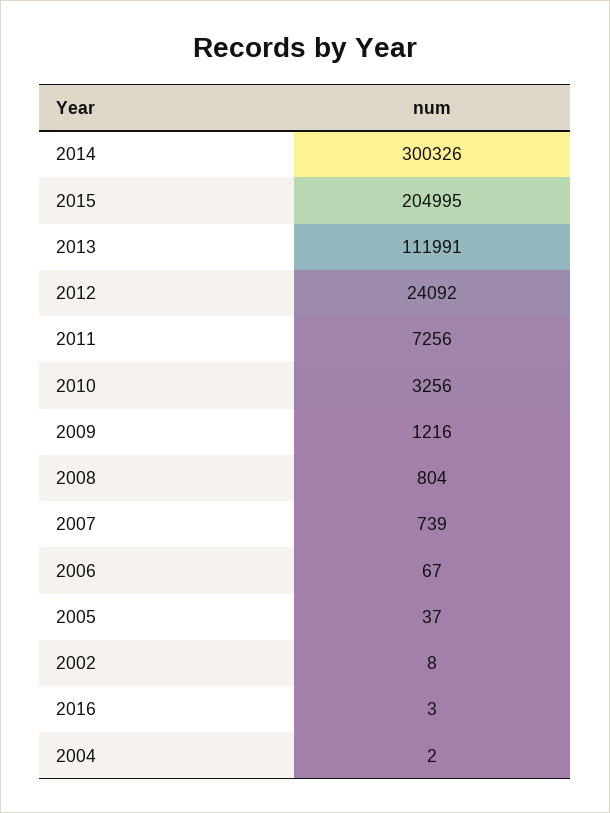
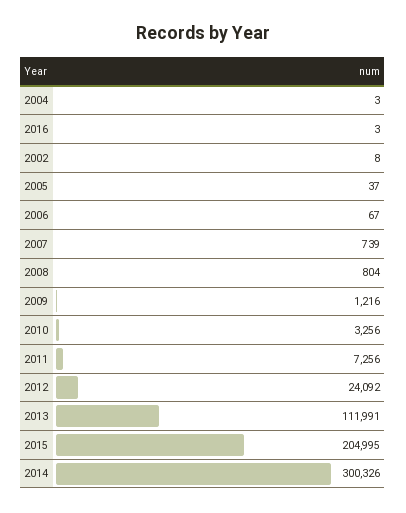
2004: 2 -> 3

